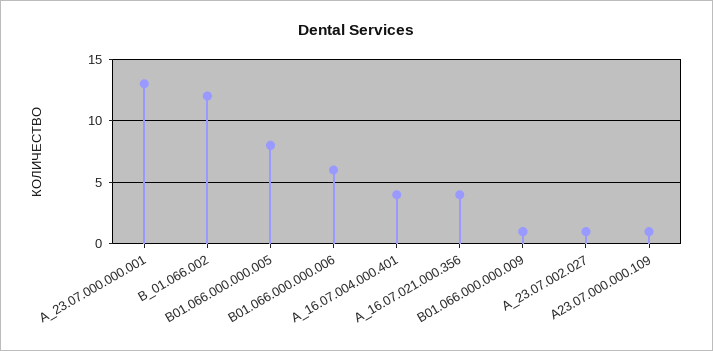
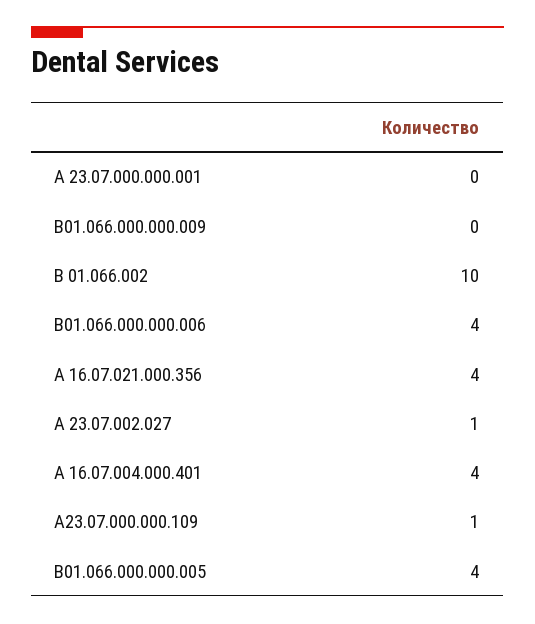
А_23.07.000.000.001: 13 -> 0
В_01.066.002: 12 -> 10
В01.066.000.000.005: 8 -> 4
В01.066.000.000.006: 6 -> 4
В01.066.000.000.009: 1 -> 0

